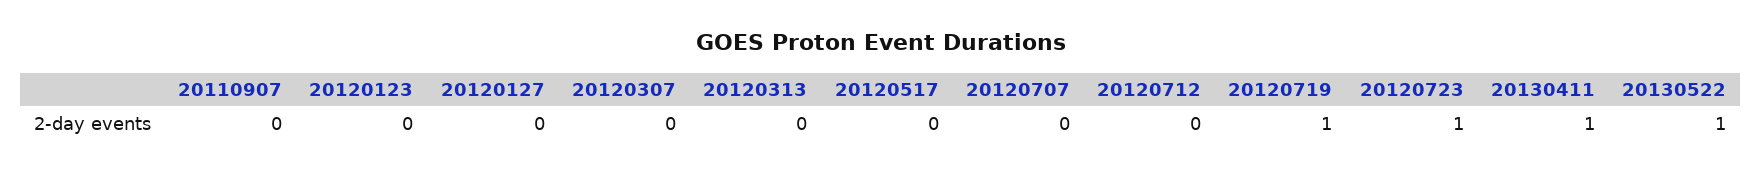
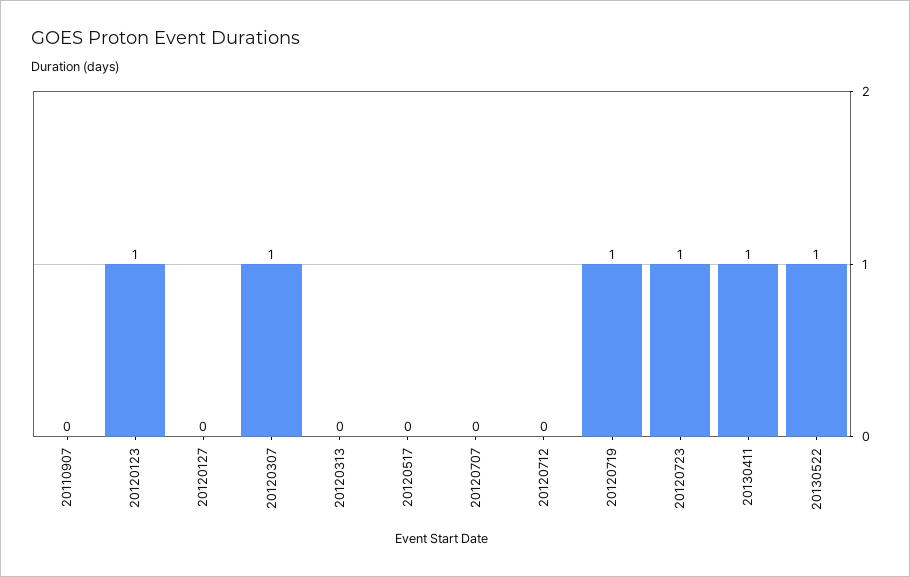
20120123: 0 -> 1
20120307: 0 -> 1

